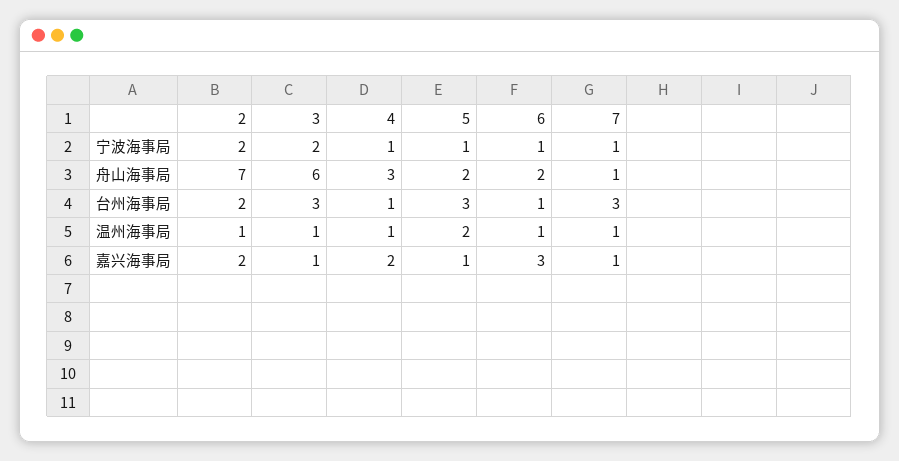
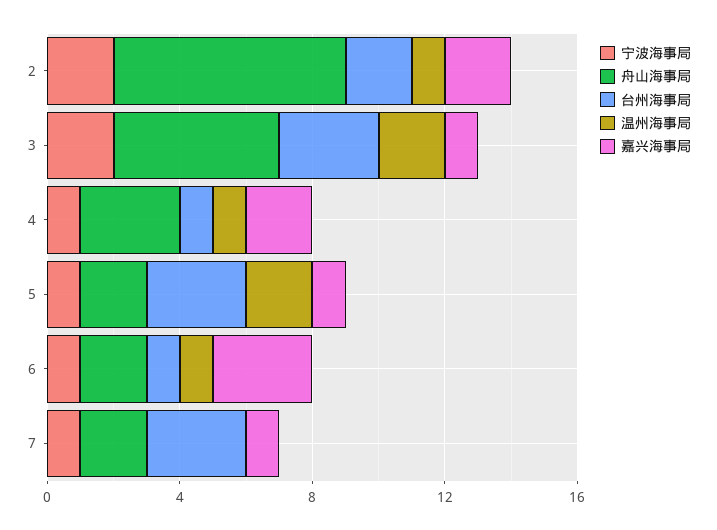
舟山海事局, 3: 6 -> 5
舟山海事局, 7: 1 -> 2
温州海事局, 3: 1 -> 2
温州海事局, 7: 1 -> 0

